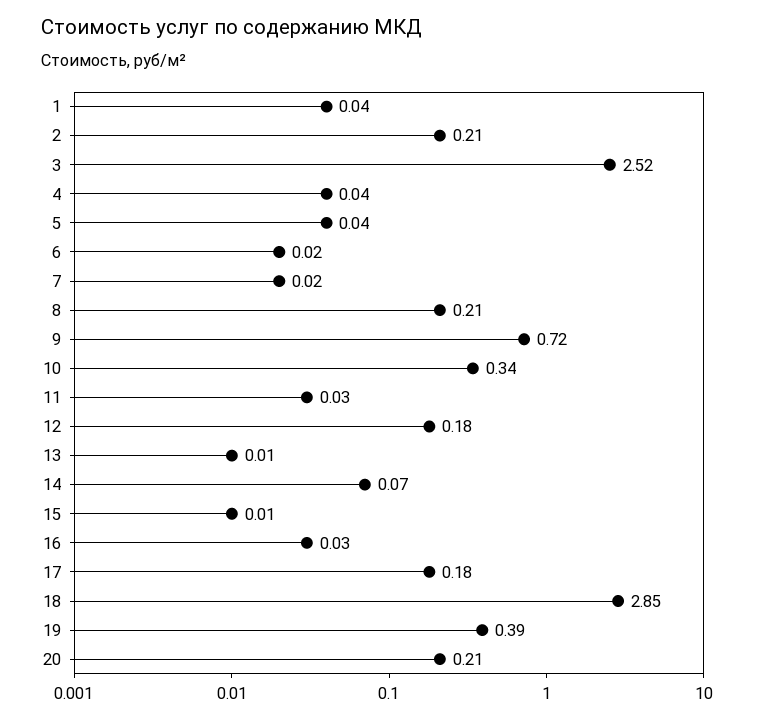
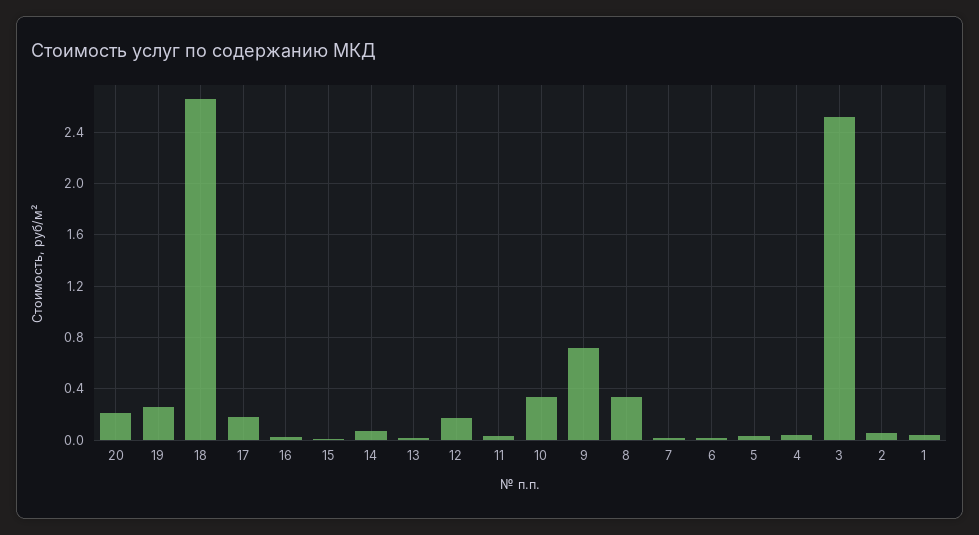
2: 0.21 -> 0.05
8: 0.21 -> 0.35
18: 2.85 -> 2.65
19: 0.39 -> 0.25

